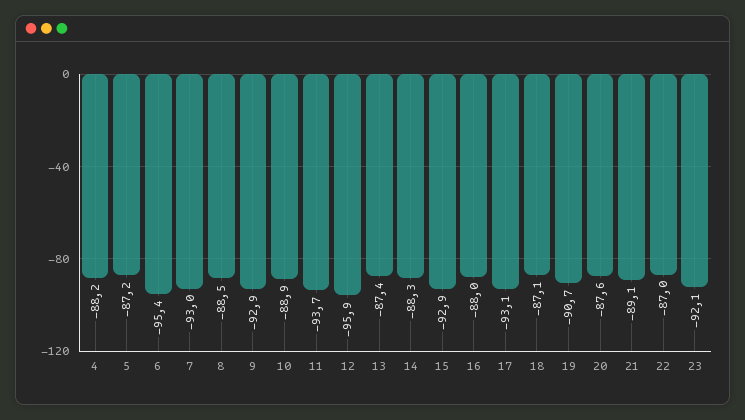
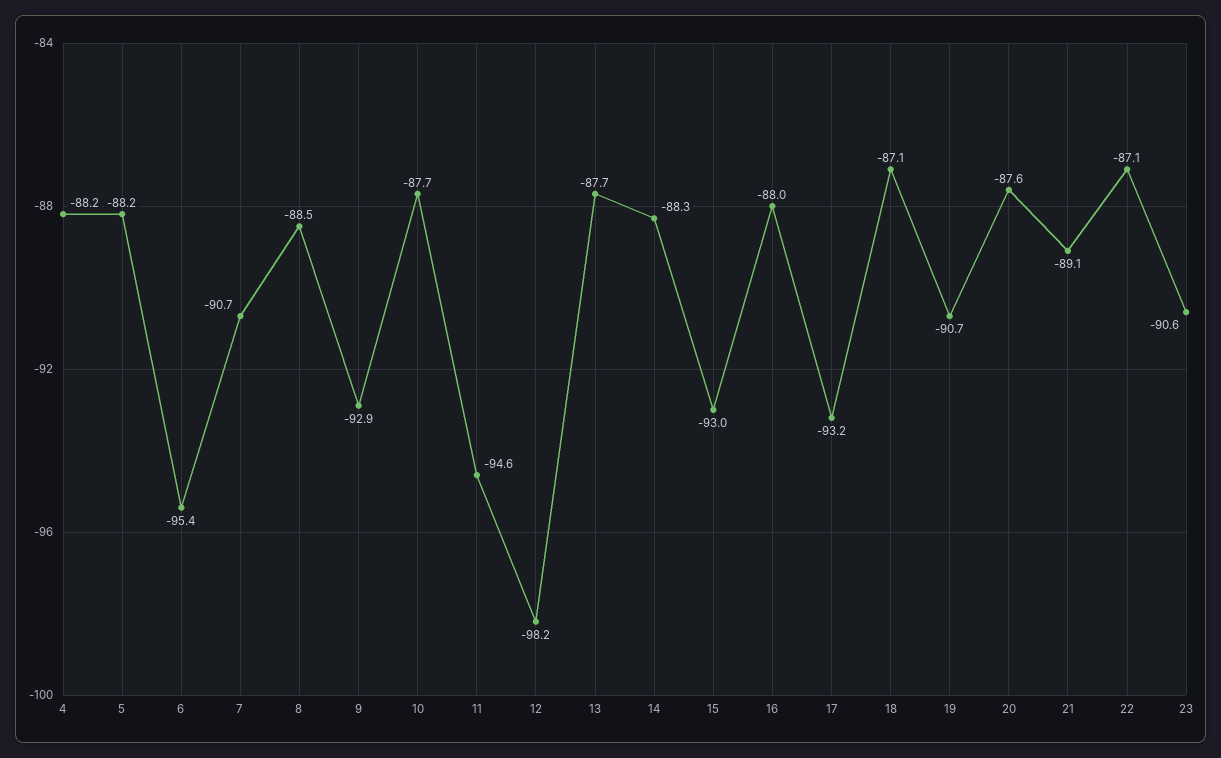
5: -87.2 -> -88.2
7: -93 -> -90.7
10: -88.9 -> -87.7
11: -93.7 -> -94.6
12: -95.9 -> -98.2
13: -87.4 -> -87.7
15: -92.9 -> -93
17: -93.1 -> -93.2
22: -87 -> -87.1
23: -92.1 -> -90.6

